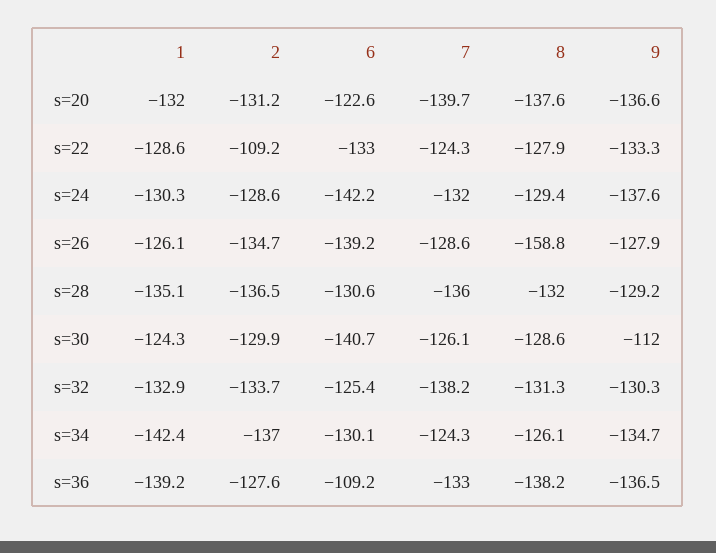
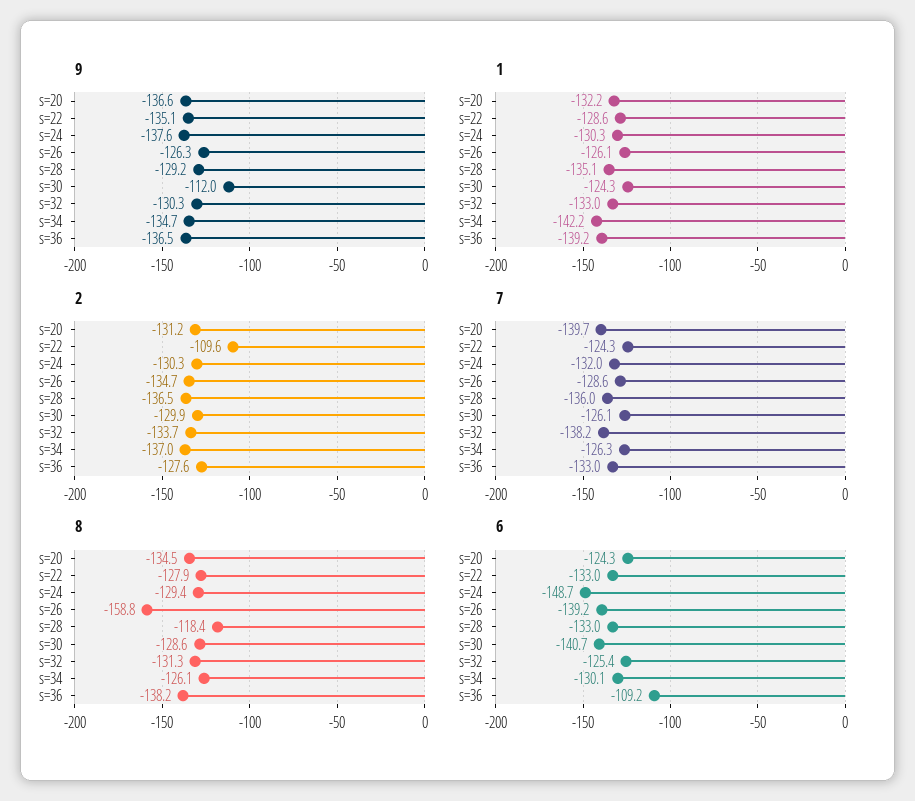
1, s=20: -132 -> -132.2
6, s=20: -122.6 -> -124.3
8, s=20: -137.6 -> -134.5
2, s=22: -109.2 -> -109.6
9, s=22: -133.3 -> -135.1
2, s=24: -128.6 -> -130.3
6, s=24: -142.2 -> -148.7
9, s=26: -127.9 -> -126.3
6, s=28: -130.6 -> -133
8, s=28: -132 -> -118.4
1, s=32: -132.9 -> -133
1, s=34: -142.4 -> -142.2
7, s=34: -124.3 -> -126.3

